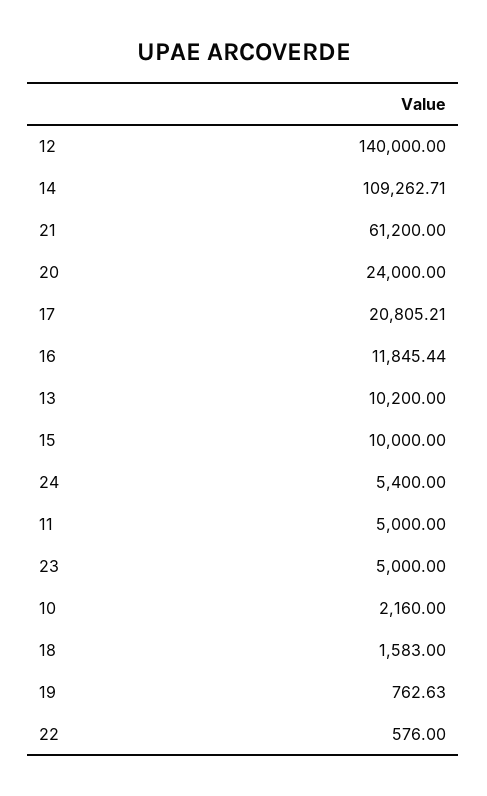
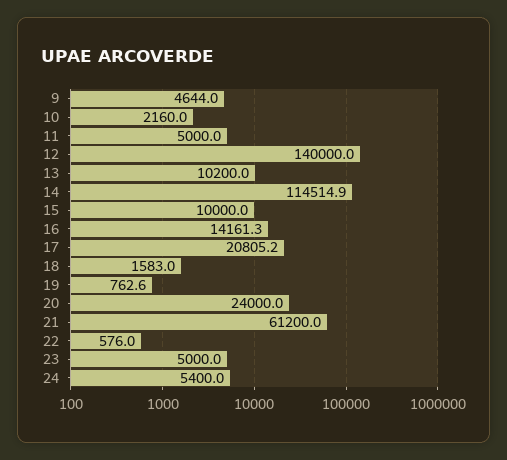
14: 109262.71 -> 114514.9
16: 11845.44 -> 14161.3
9: none -> 4644

